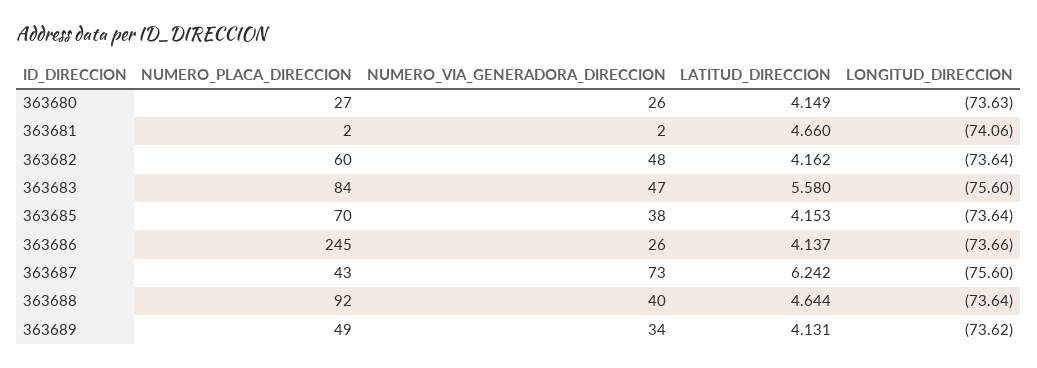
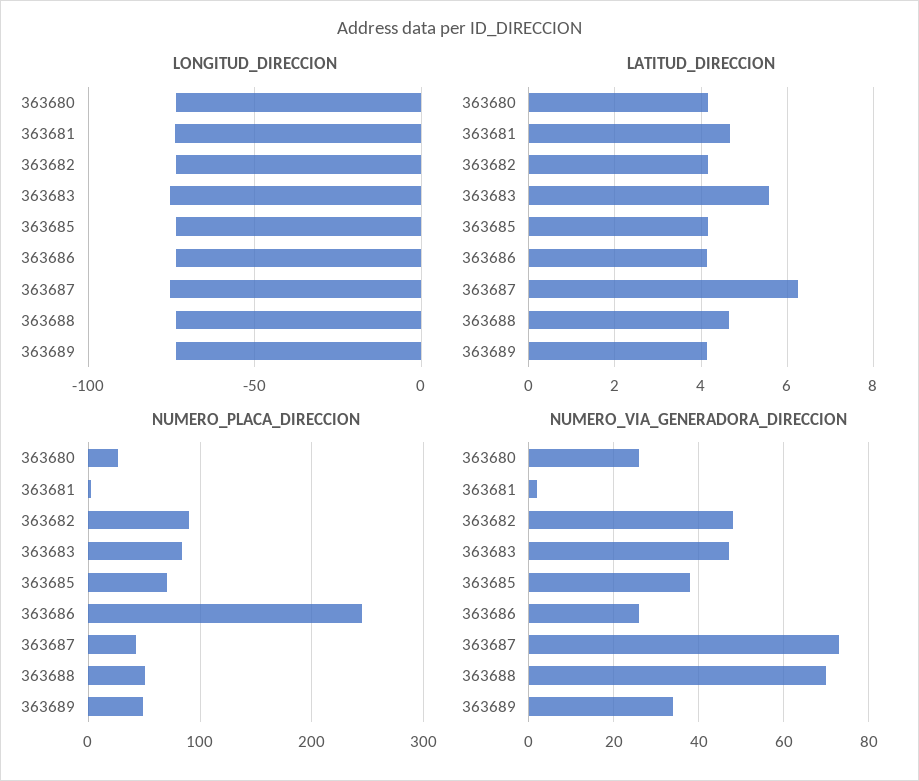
NUMERO_PLACA_DIRECCION, 363682: 60 -> 90
NUMERO_PLACA_DIRECCION, 363688: 92 -> 50
NUMERO_VIA_GENERADORA_DIRECCION, 363688: 40 -> 70

